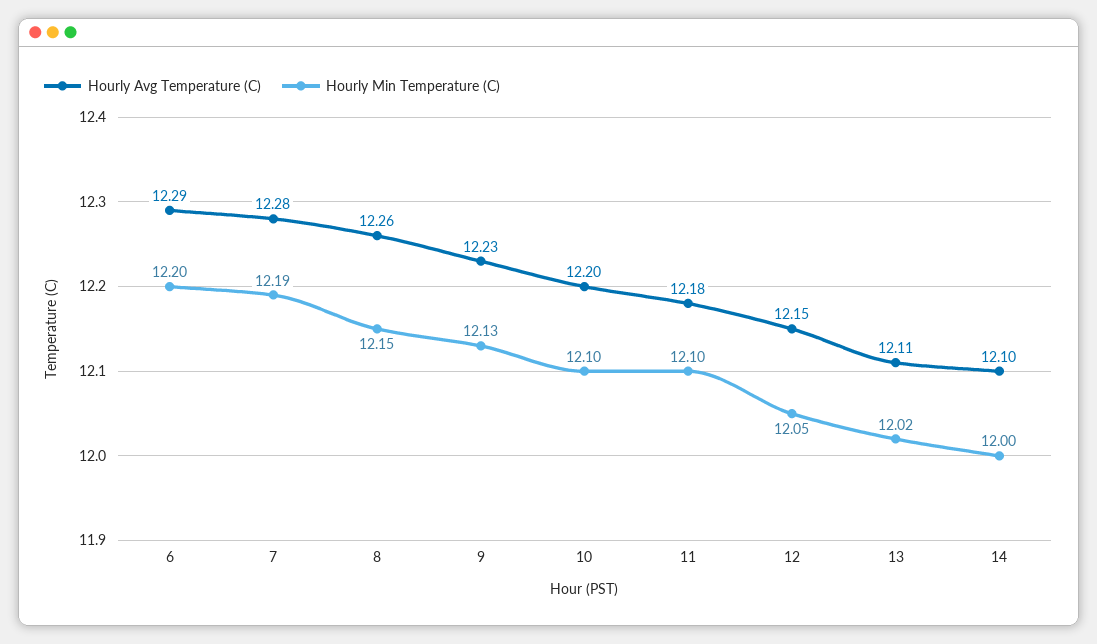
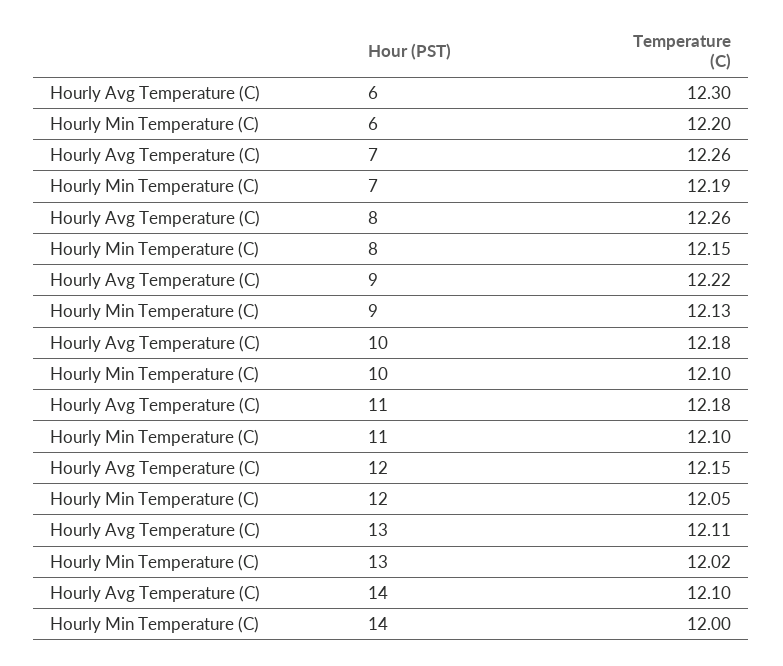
Hourly Avg Temperature (C), 6: 12.29 -> 12.3
Hourly Avg Temperature (C), 7: 12.28 -> 12.26
Hourly Avg Temperature (C), 9: 12.23 -> 12.22
Hourly Avg Temperature (C), 10: 12.2 -> 12.18

